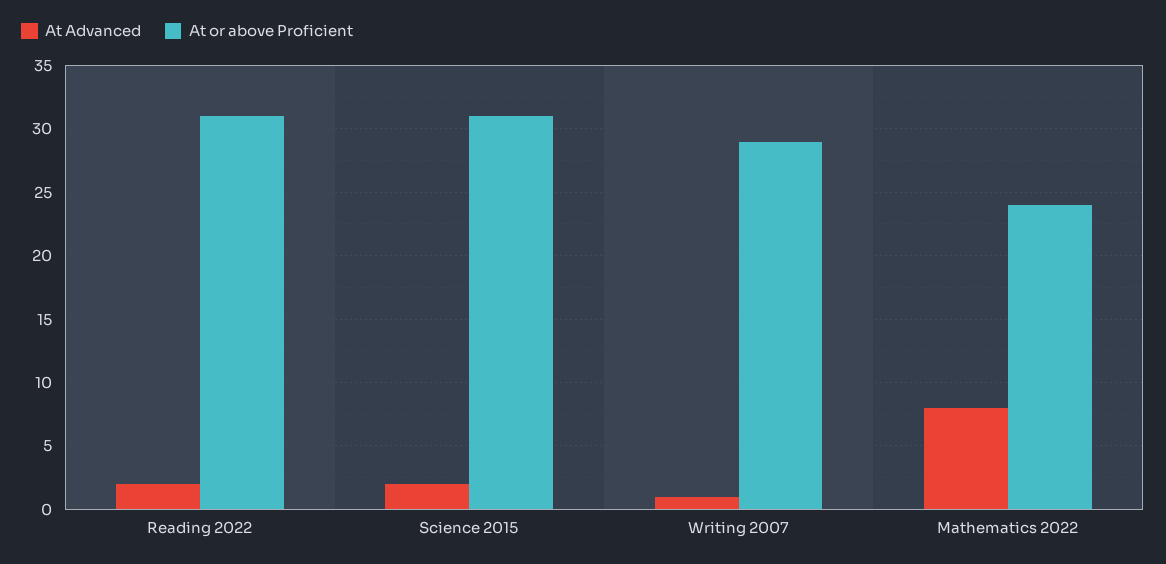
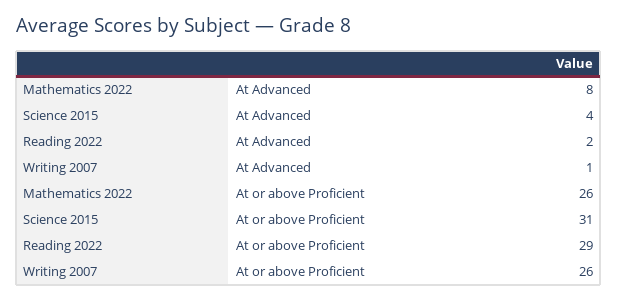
At or above Proficient, Reading 2022: 31 -> 29
At Advanced, Science 2015: 2 -> 4
At or above Proficient, Writing 2007: 29 -> 26
At or above Proficient, Mathematics 2022: 24 -> 26

